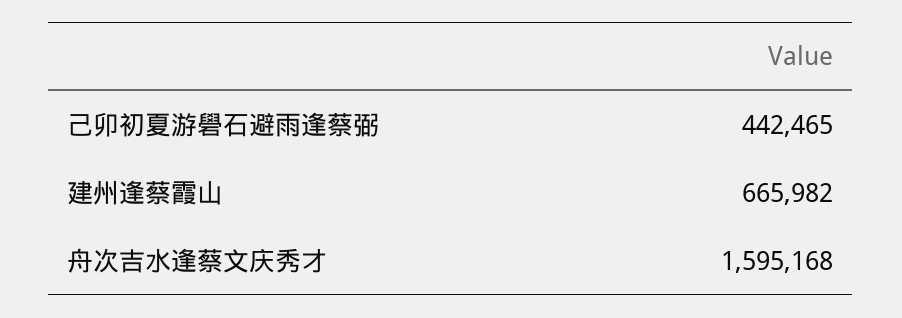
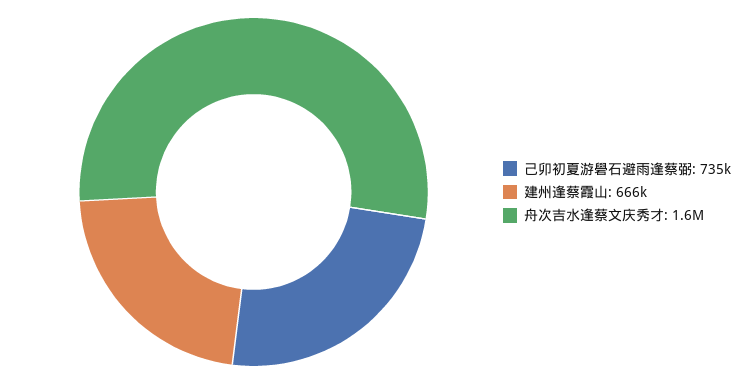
己卯初夏游礐石避雨逢蔡弼: 442465 -> 735000

